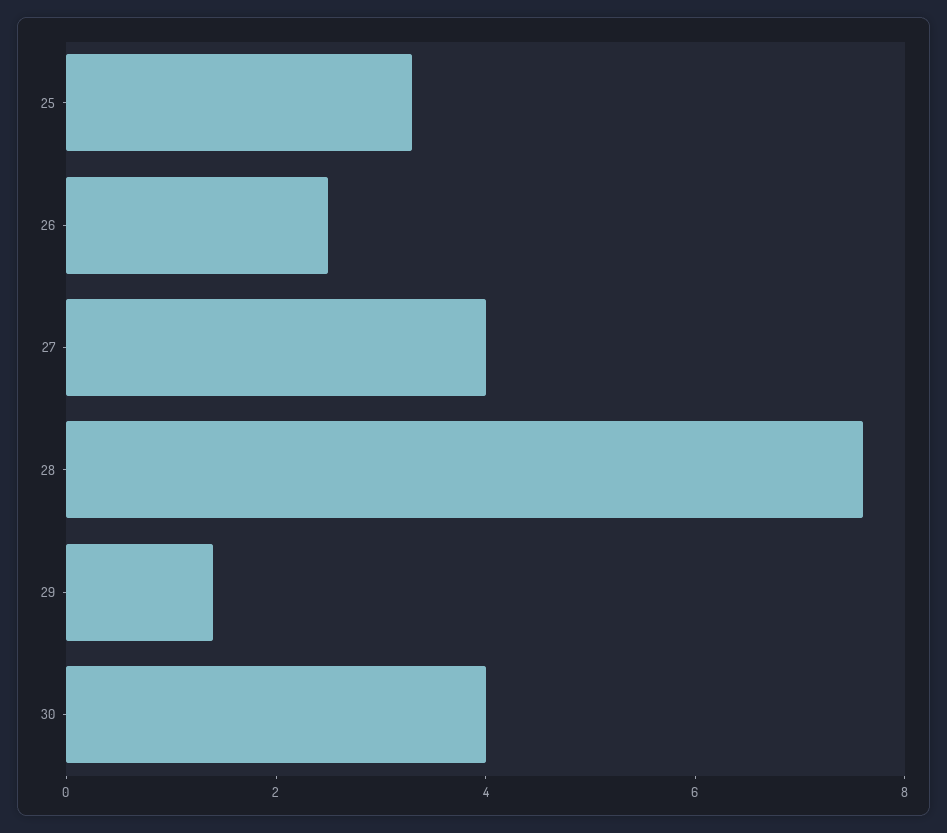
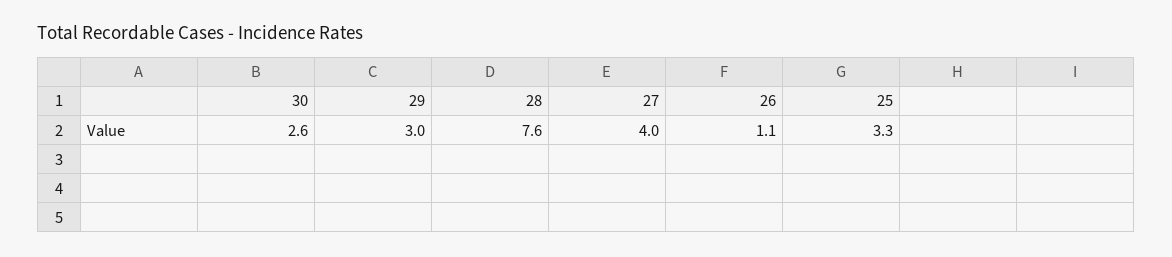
26: 2.5 -> 1.1
29: 1.5 -> 3
30: 4 -> 2.6

